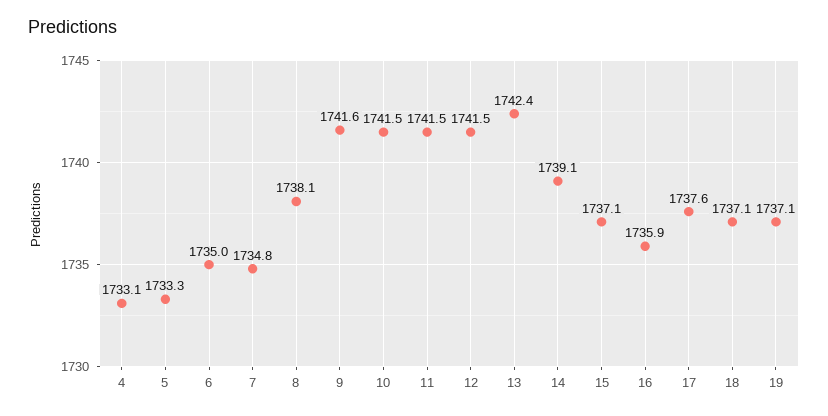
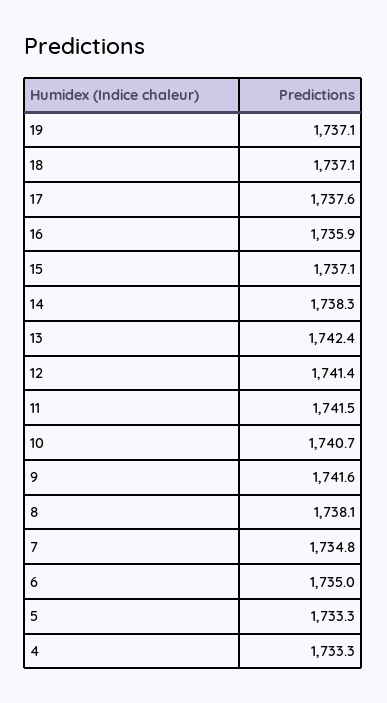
4: 1733.1 -> 1733.3
10: 1741.5 -> 1740.7
12: 1741.5 -> 1741.4
14: 1739.1 -> 1738.3

